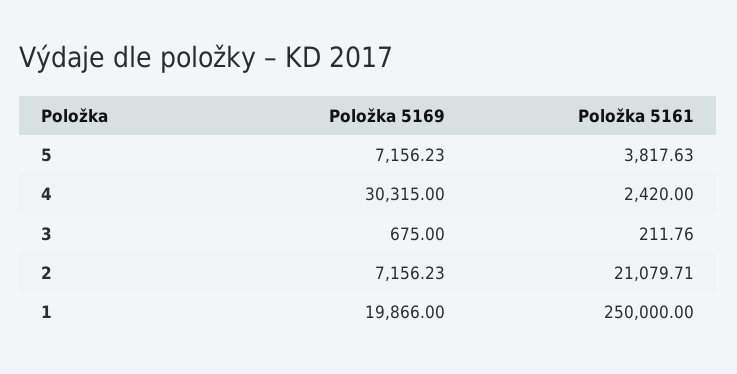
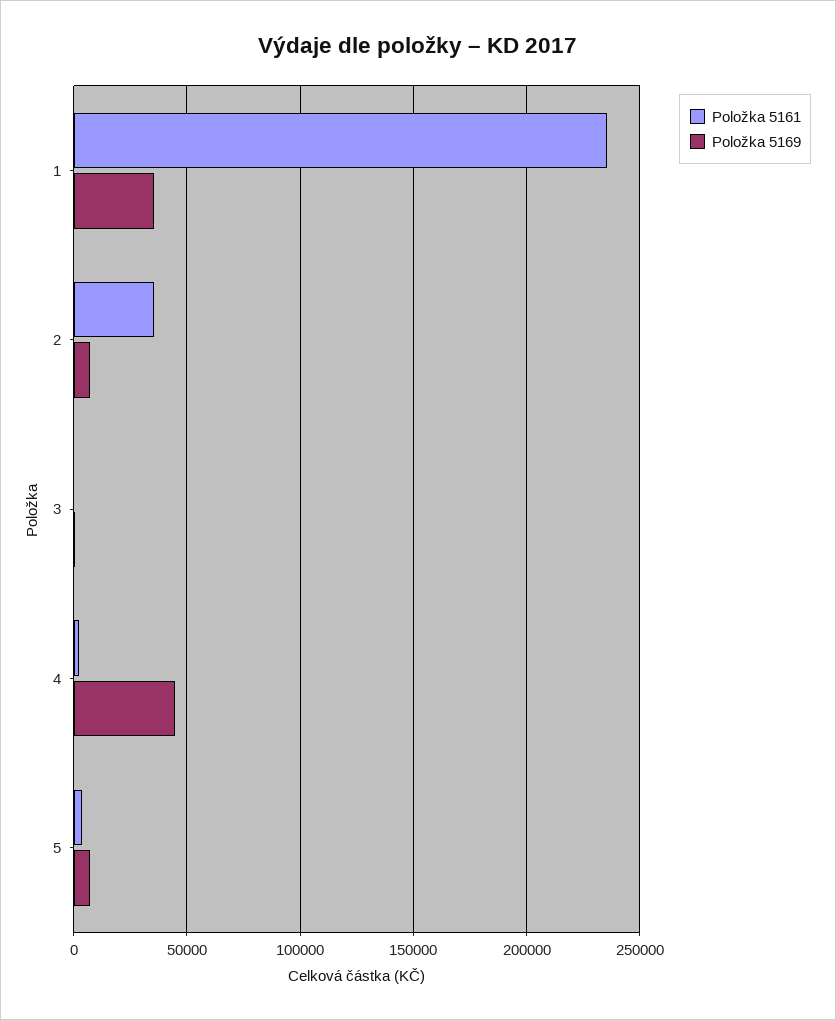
Položka 5169, 4: 30315 -> 45000
Položka 5161, 2: 21079.71 -> 35000
Položka 5169, 1: 19866 -> 35000
Položka 5161, 1: 250000 -> 235000

